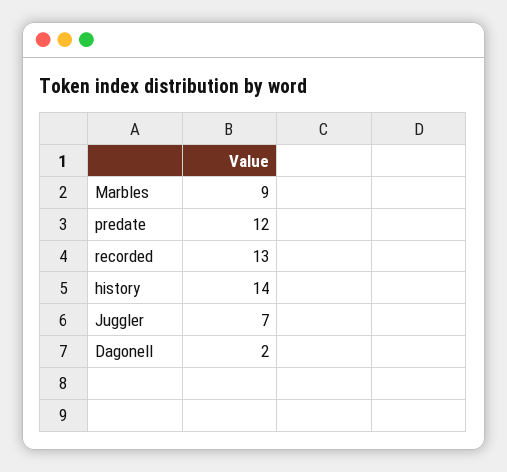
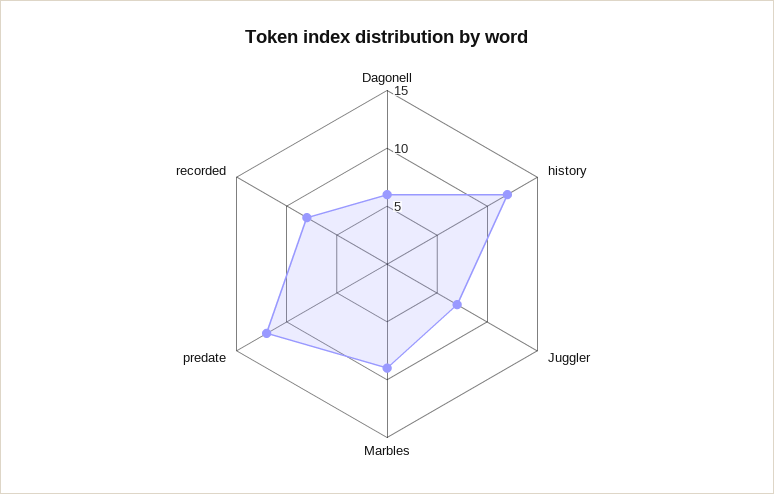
recorded: 13 -> 8
history: 14 -> 12
Dagonell: 2 -> 6

